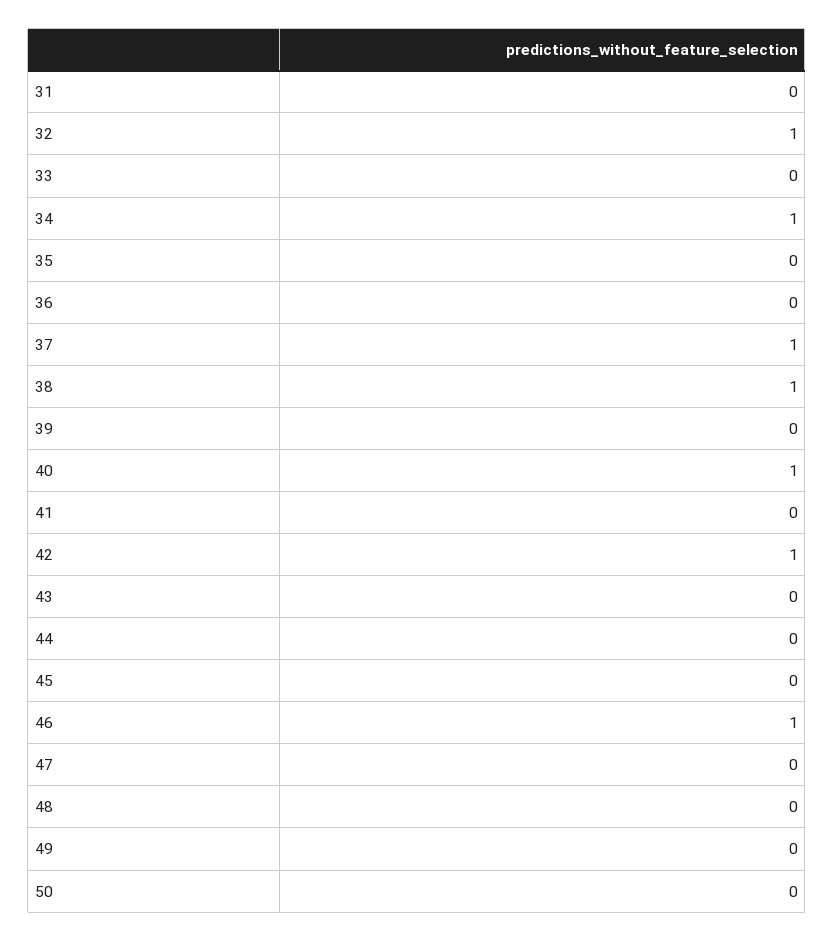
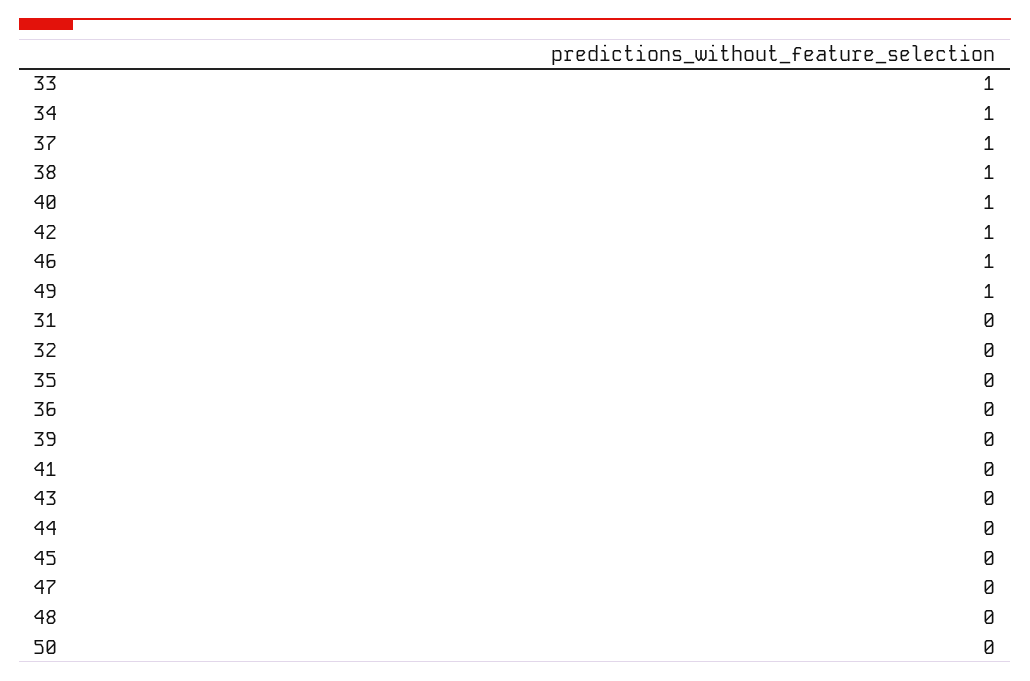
32: 1 -> 0
33: 0 -> 1
49: 0 -> 1

